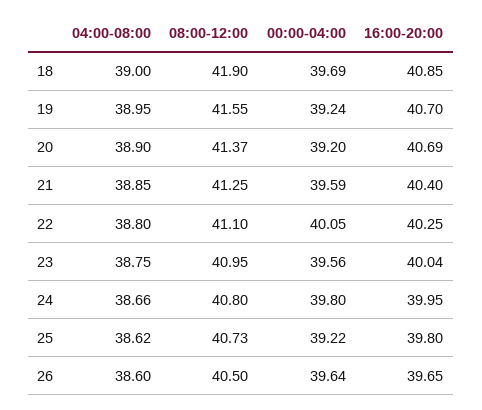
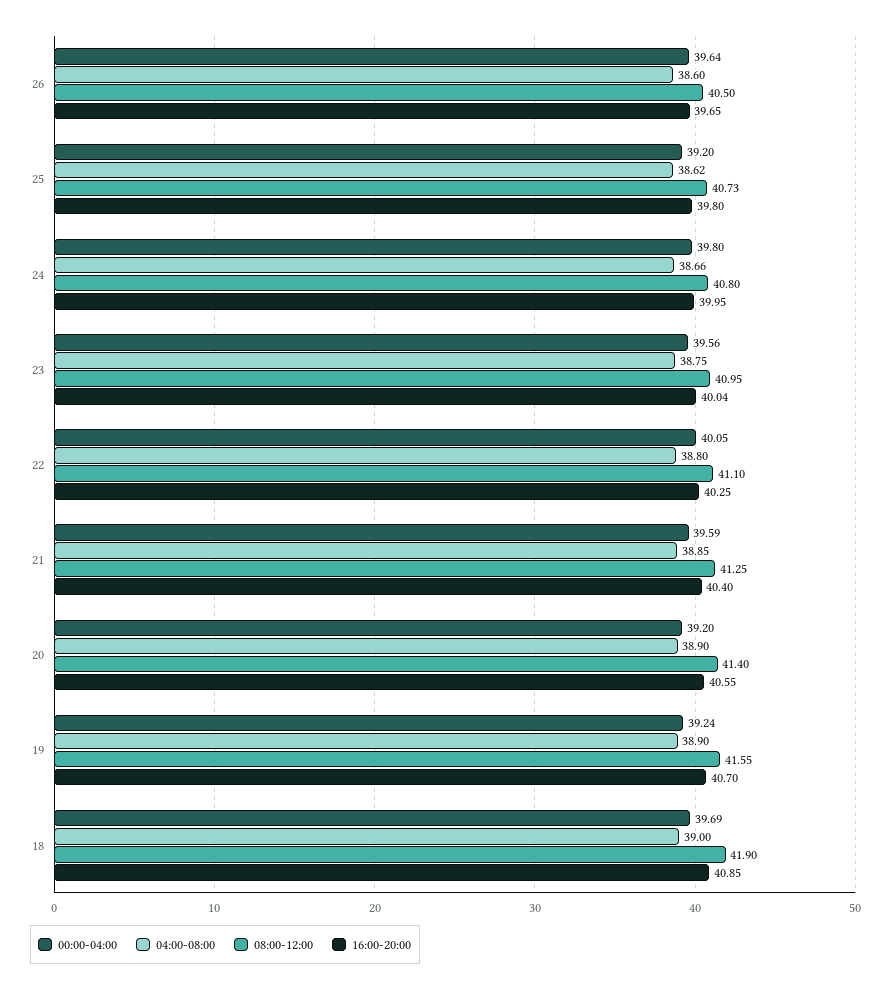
04:00-08:00, 19: 38.95 -> 38.9
08:00-12:00, 20: 41.37 -> 41.4
16:00-20:00, 20: 40.69 -> 40.55
00:00-04:00, 25: 39.22 -> 39.2

